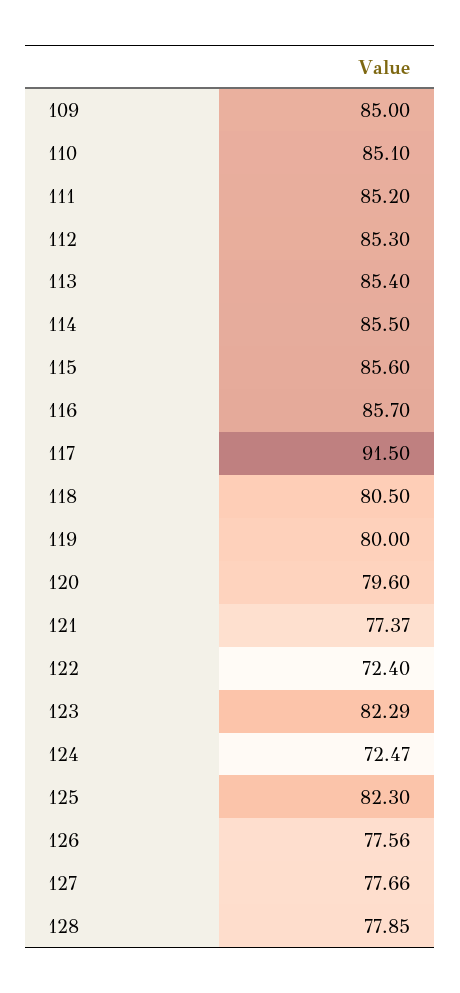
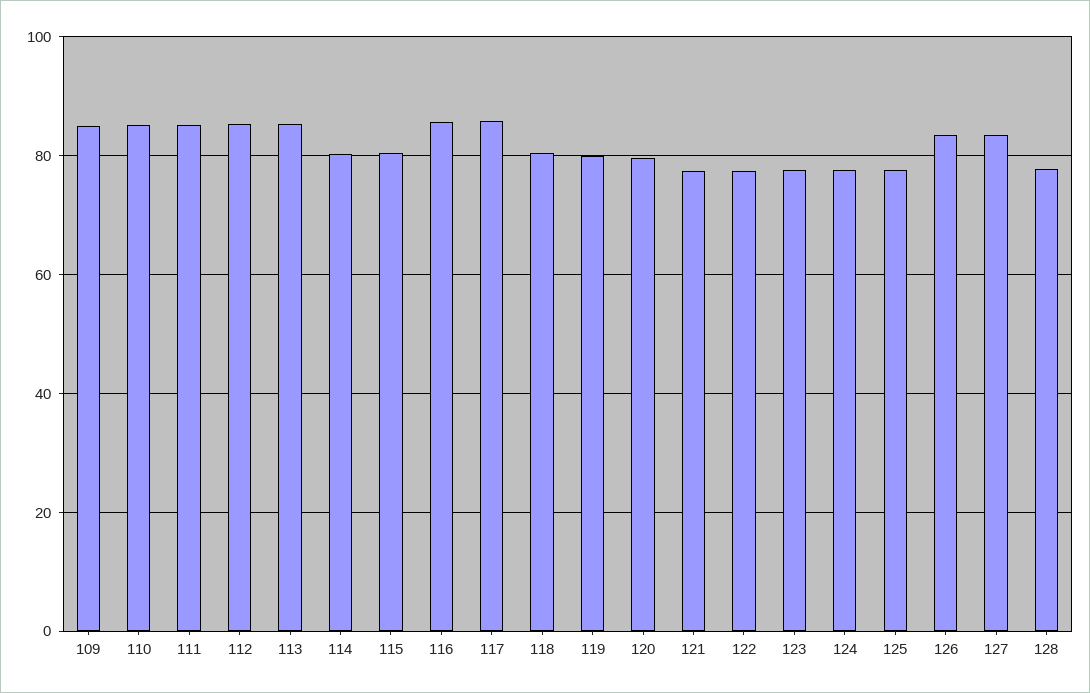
114: 85.5 -> 80
115: 85.6 -> 80
117: 91.5 -> 86
122: 72.4 -> 78
123: 82.29 -> 78
124: 72.47 -> 78
125: 82.3 -> 78
126: 77.56 -> 84
127: 77.66 -> 84

